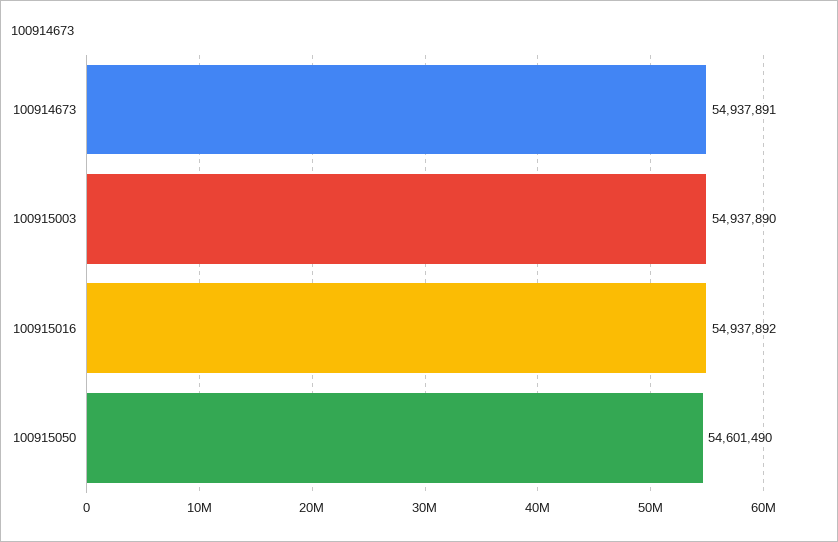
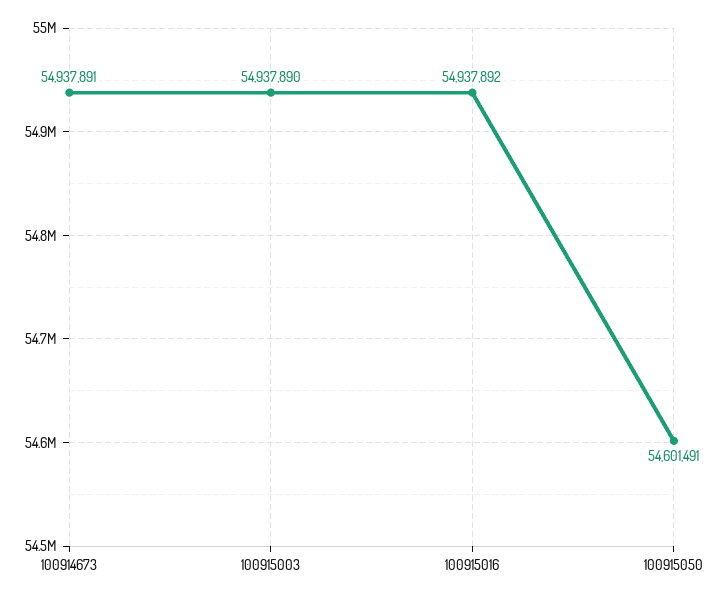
100915050: 54601490 -> 54601491

